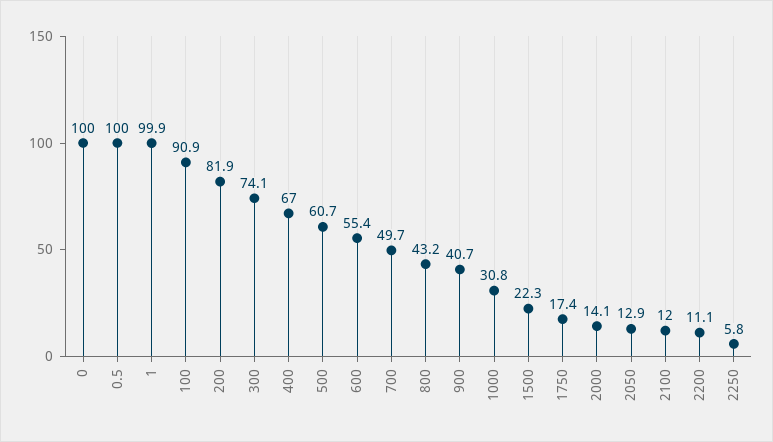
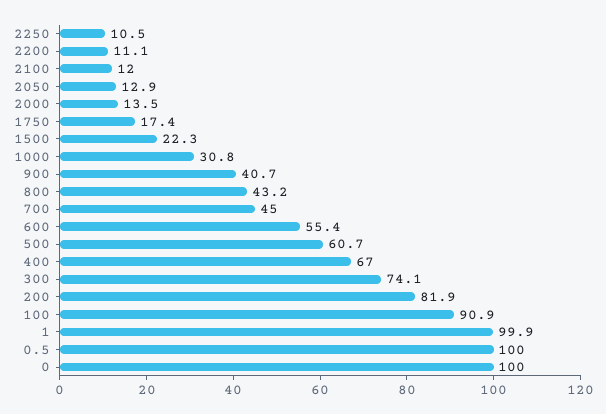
700: 49.7 -> 45
2000: 14.1 -> 13.5
2250: 5.8 -> 10.5

